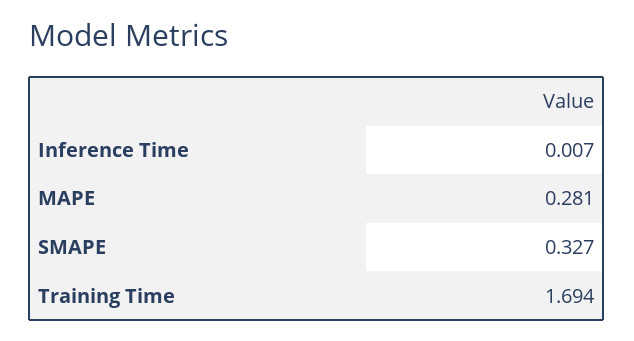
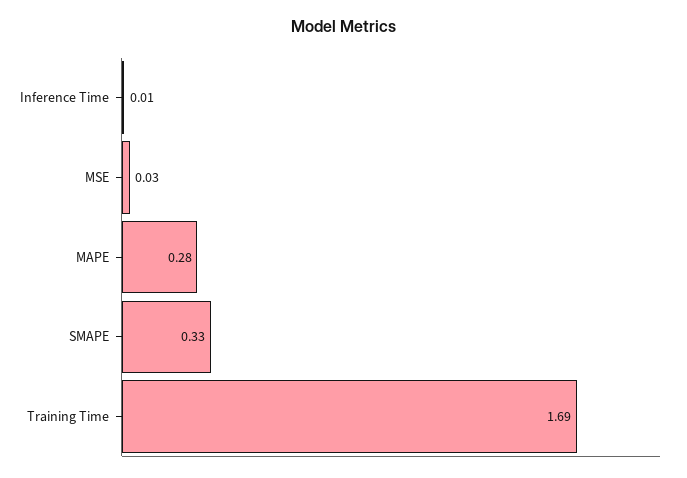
MSE: none -> 0.03

